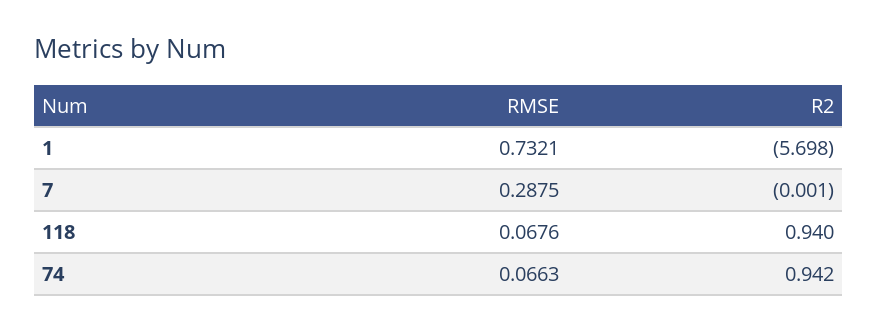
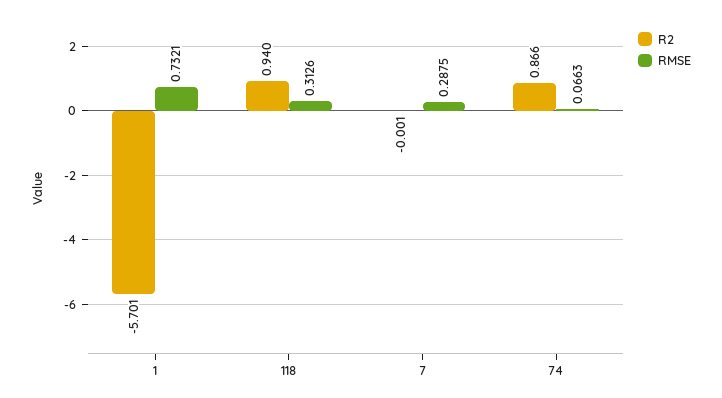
R2, 1: -5.698 -> -5.701
RMSE, 118: 0.0676 -> 0.3126
R2, 74: 0.942 -> 0.866

